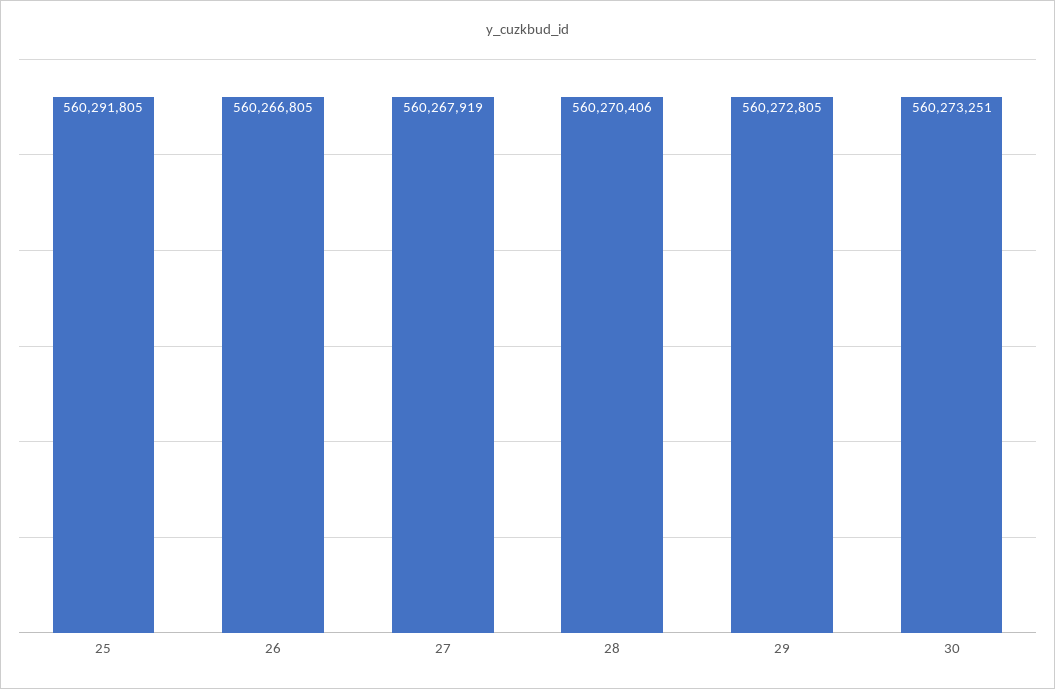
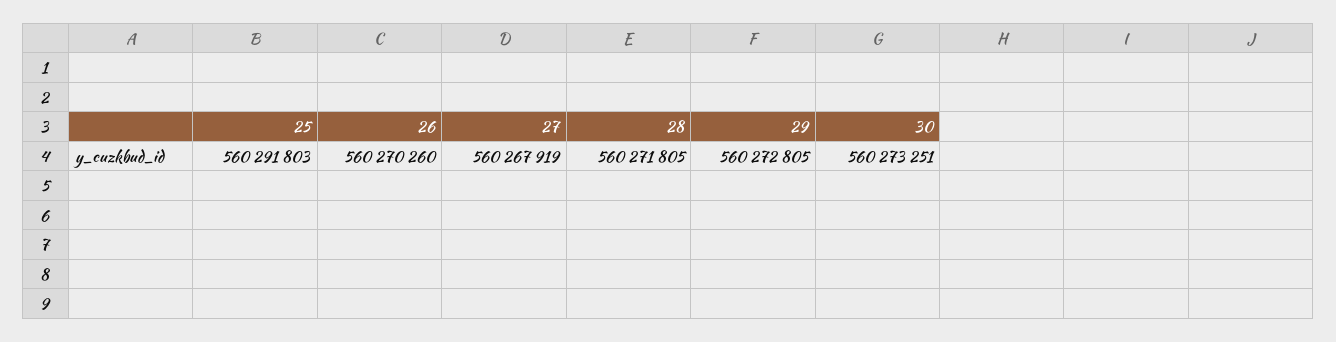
25: 560291805 -> 560291803
26: 560266805 -> 560270260
28: 560270406 -> 560271805

